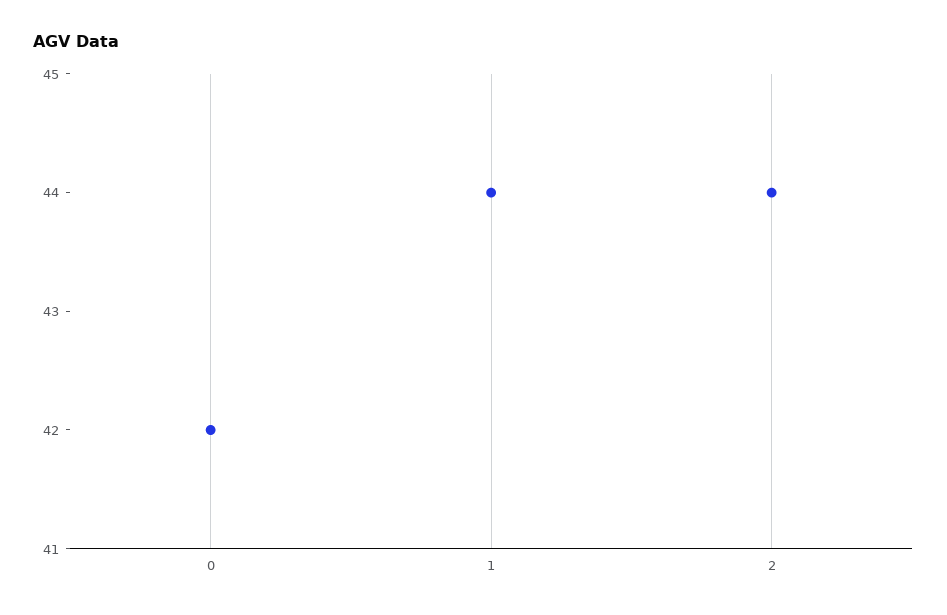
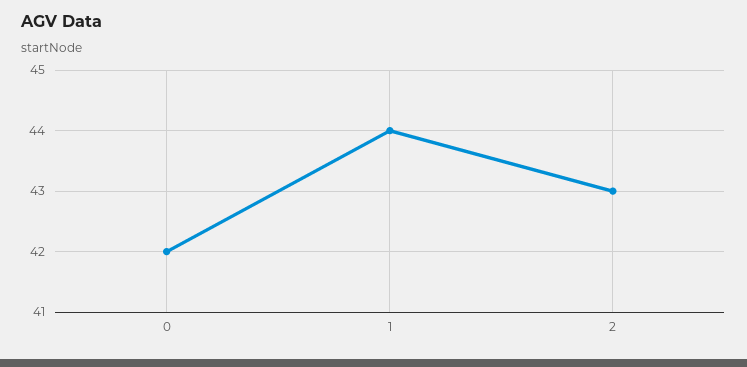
2: 44 -> 43

